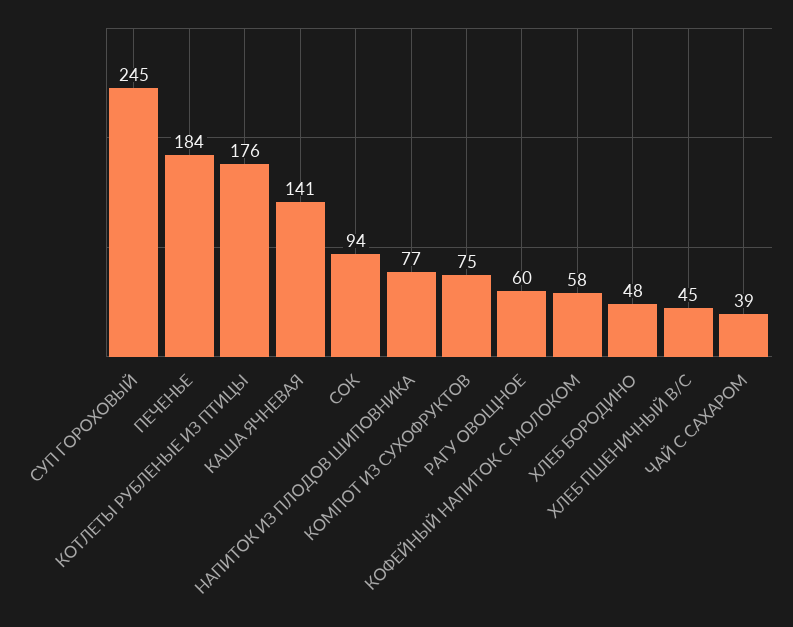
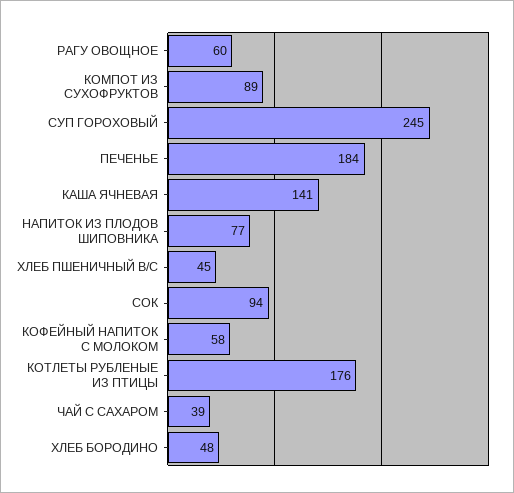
КОМПОТ ИЗ СУХОФРУКТОВ: 75 -> 89

